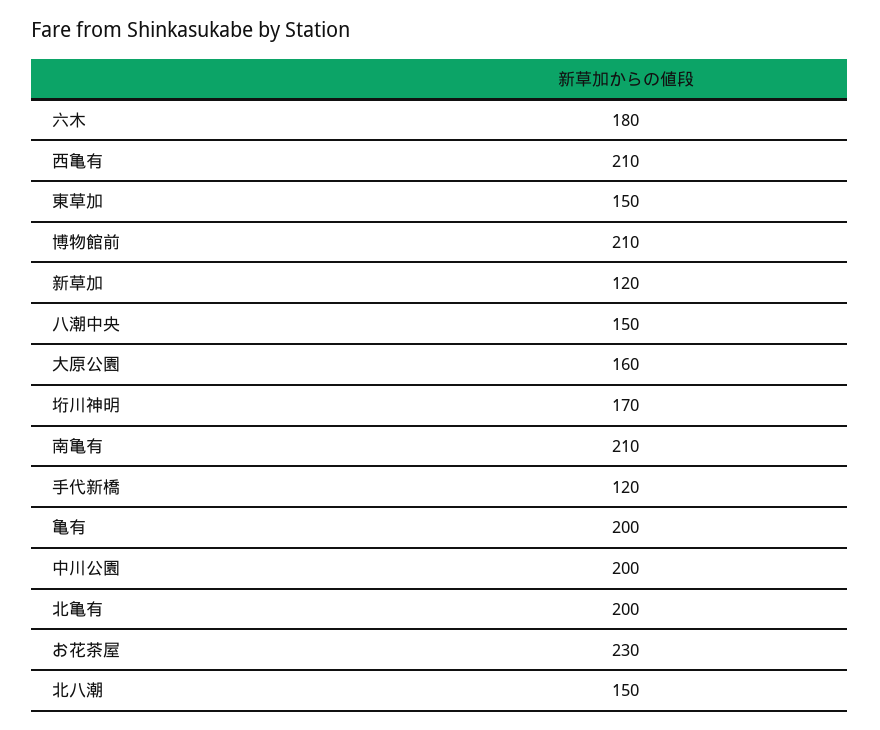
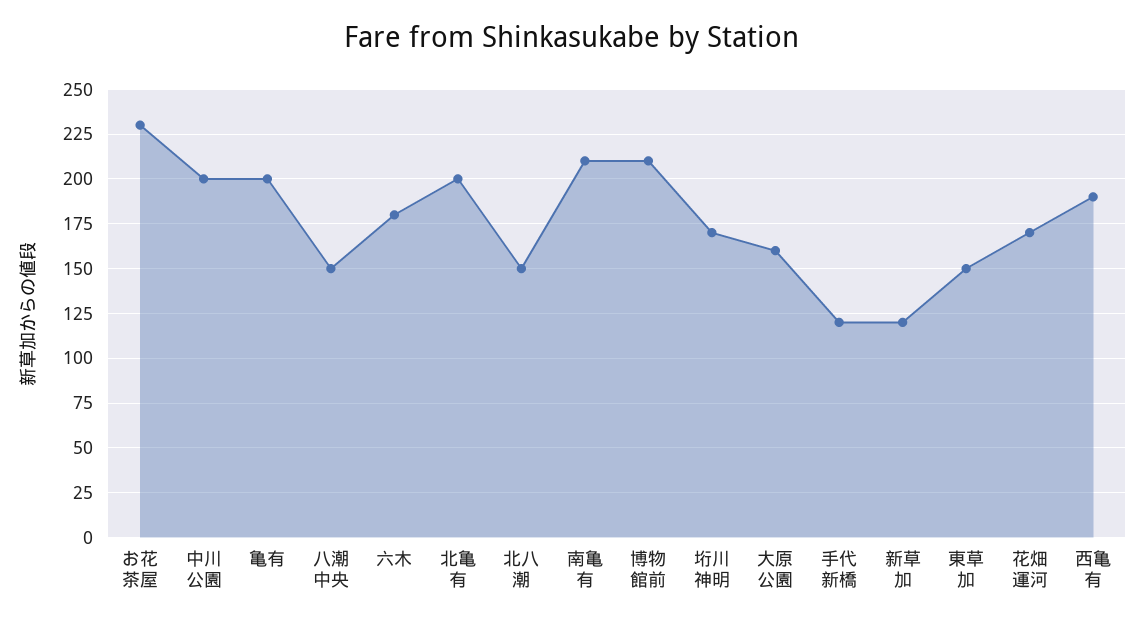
西亀有: 210 -> 190
花畑運河: none -> 170

